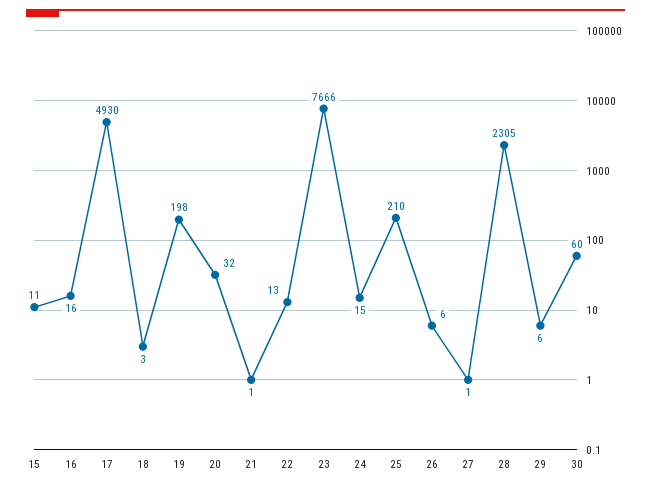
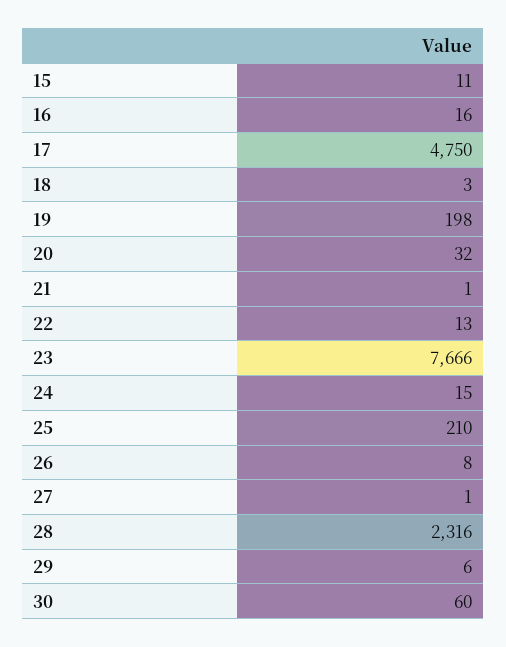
17: 4930 -> 4750
26: 6 -> 8
28: 2305 -> 2316

